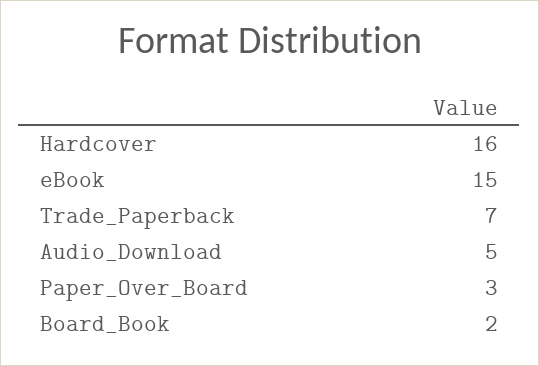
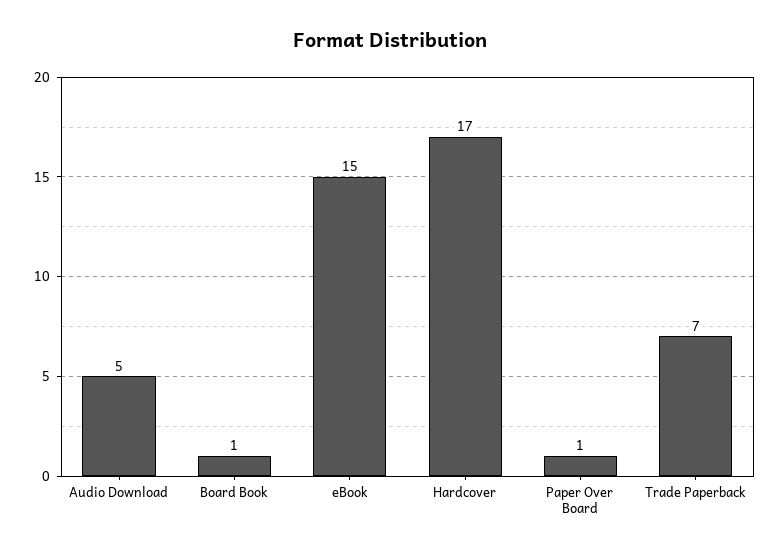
Hardcover: 16 -> 17
Paper_Over_Board: 3 -> 1
Board_Book: 2 -> 1

